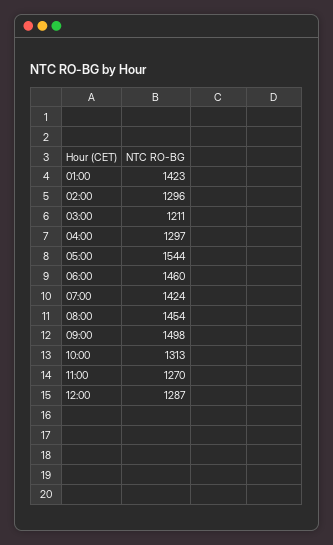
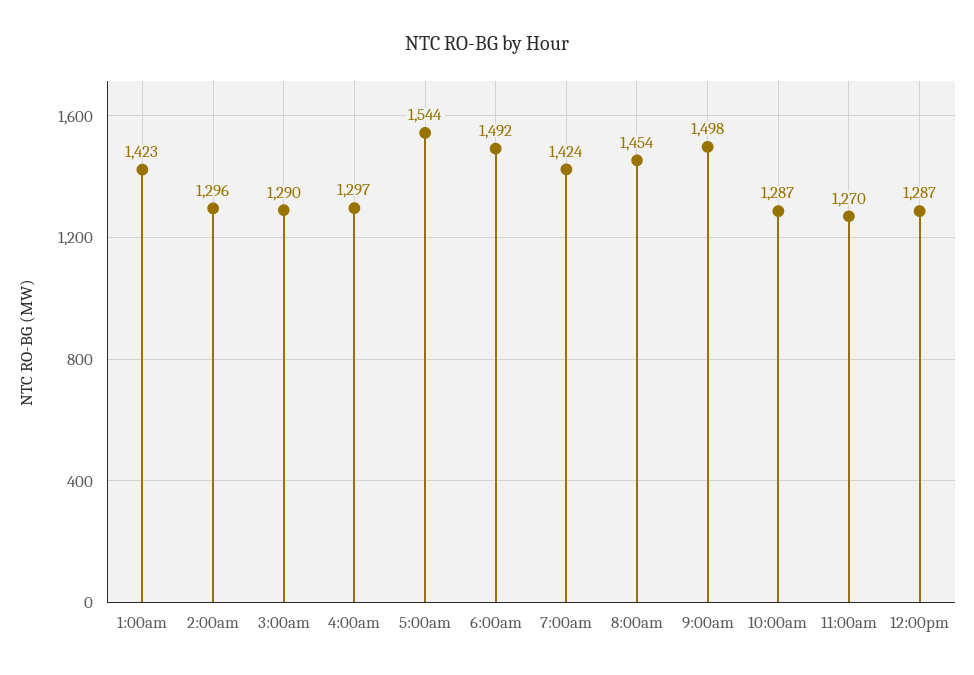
03:00: 1211 -> 1290
06:00: 1460 -> 1492
10:00: 1313 -> 1287

